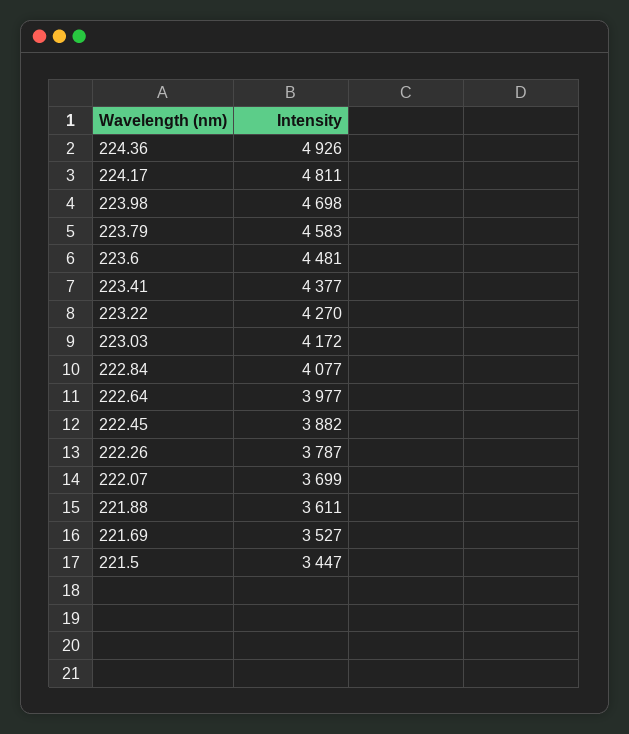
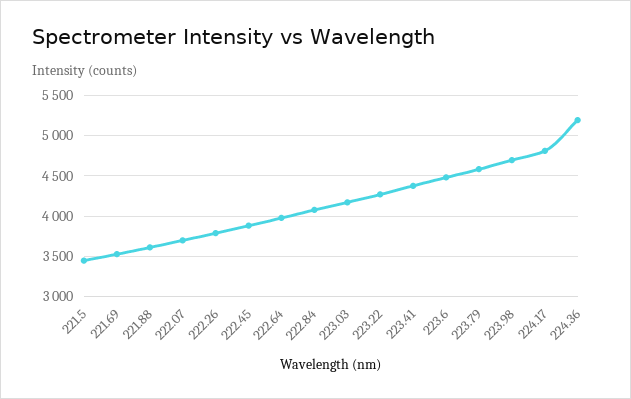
224.36: 4926 -> 5200

